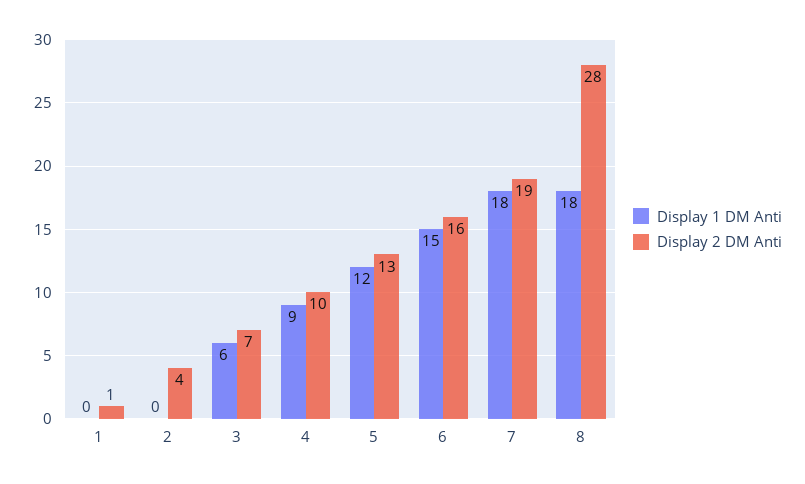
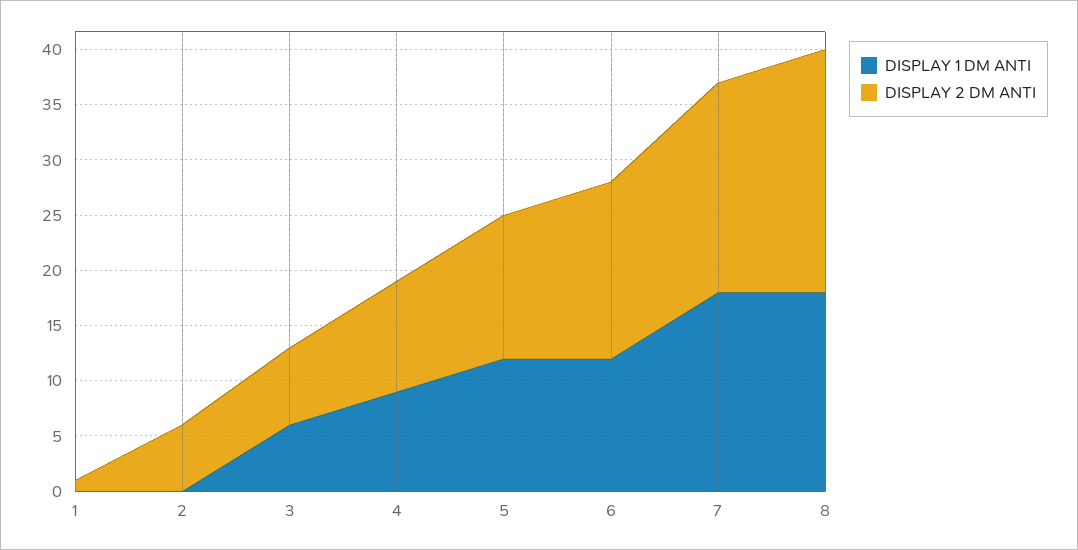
Display 2 DM Anti, 2: 4 -> 6
Display 1 DM Anti, 6: 15 -> 12
Display 2 DM Anti, 8: 28 -> 22

